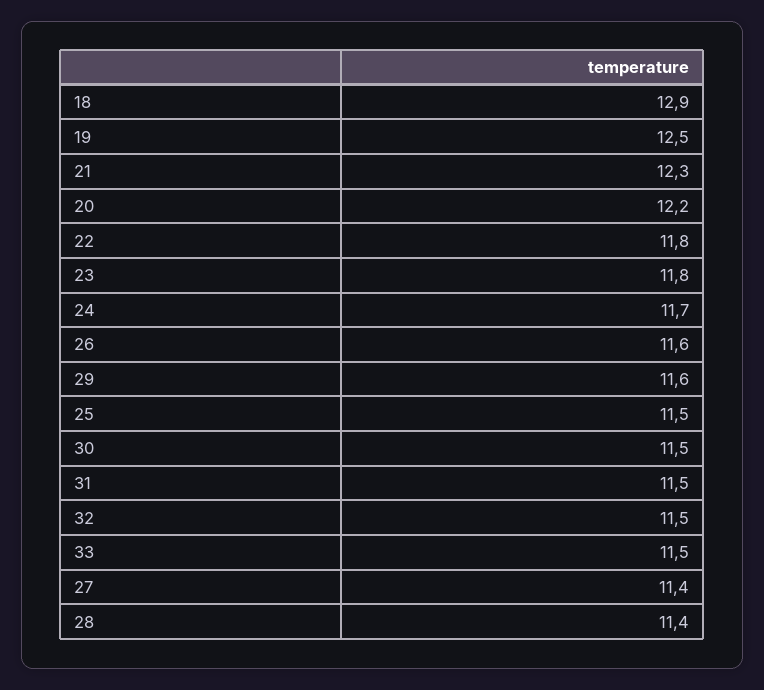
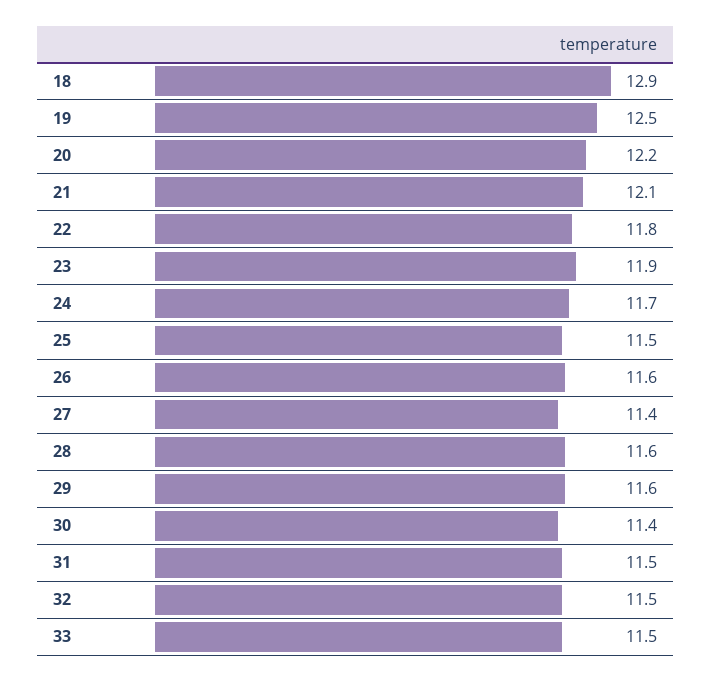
21: 12.3 -> 12.1
23: 11.8 -> 11.9
30: 11.5 -> 11.4
28: 11.4 -> 11.6

